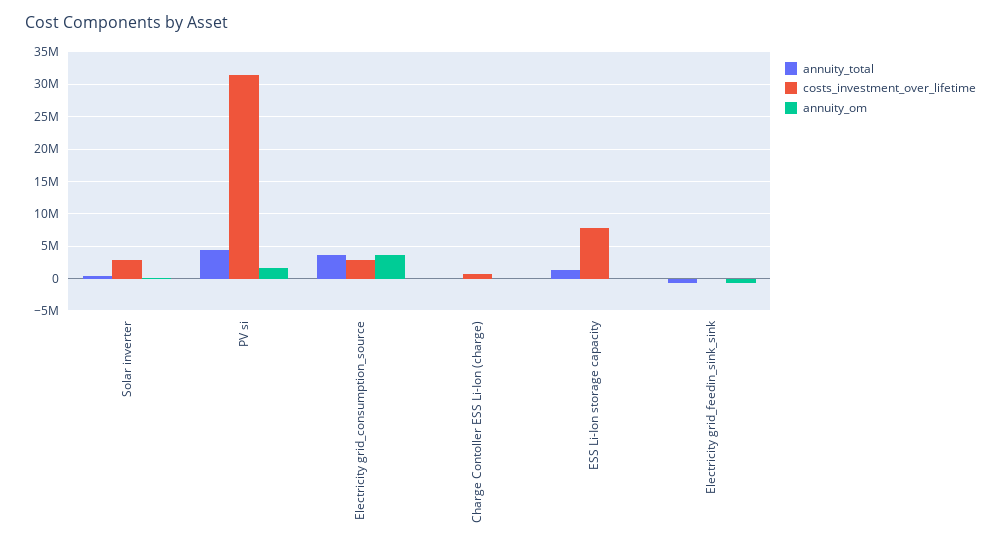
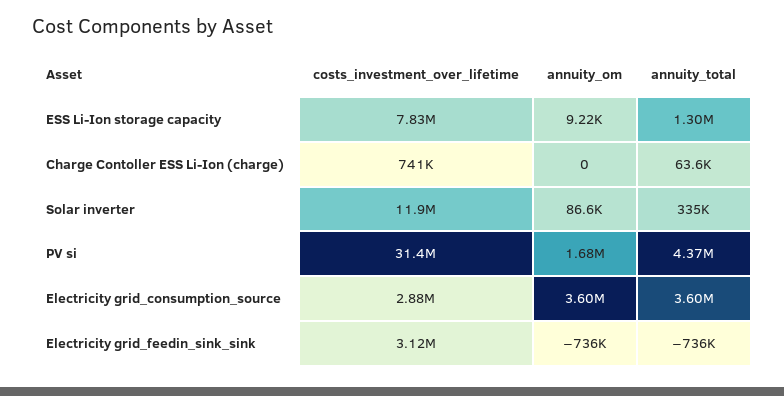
costs_investment_over_lifetime, Solar inverter: 3000000 -> 11900000
costs_investment_over_lifetime, Electricity grid_feedin_sink_sink: 0 -> 3120000

